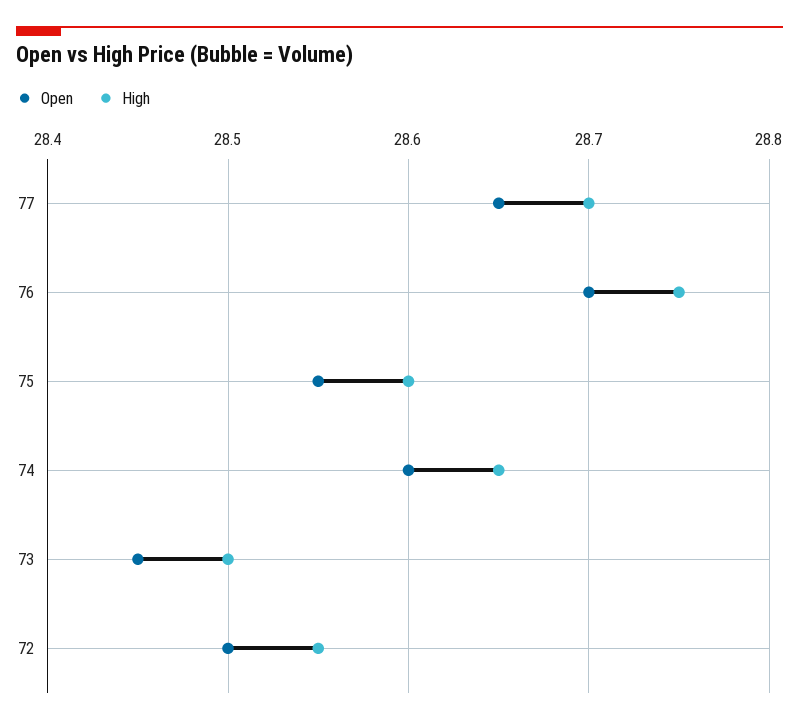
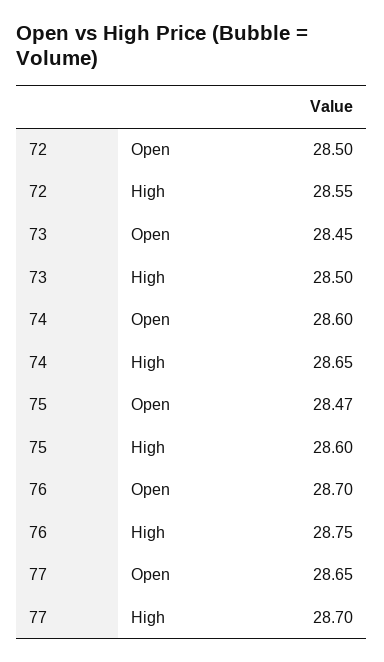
Open, 75: 28.55 -> 28.47

